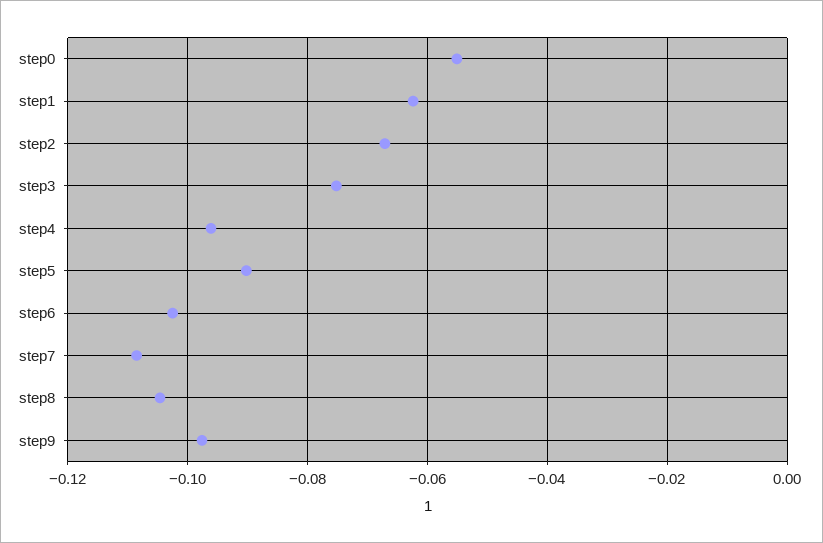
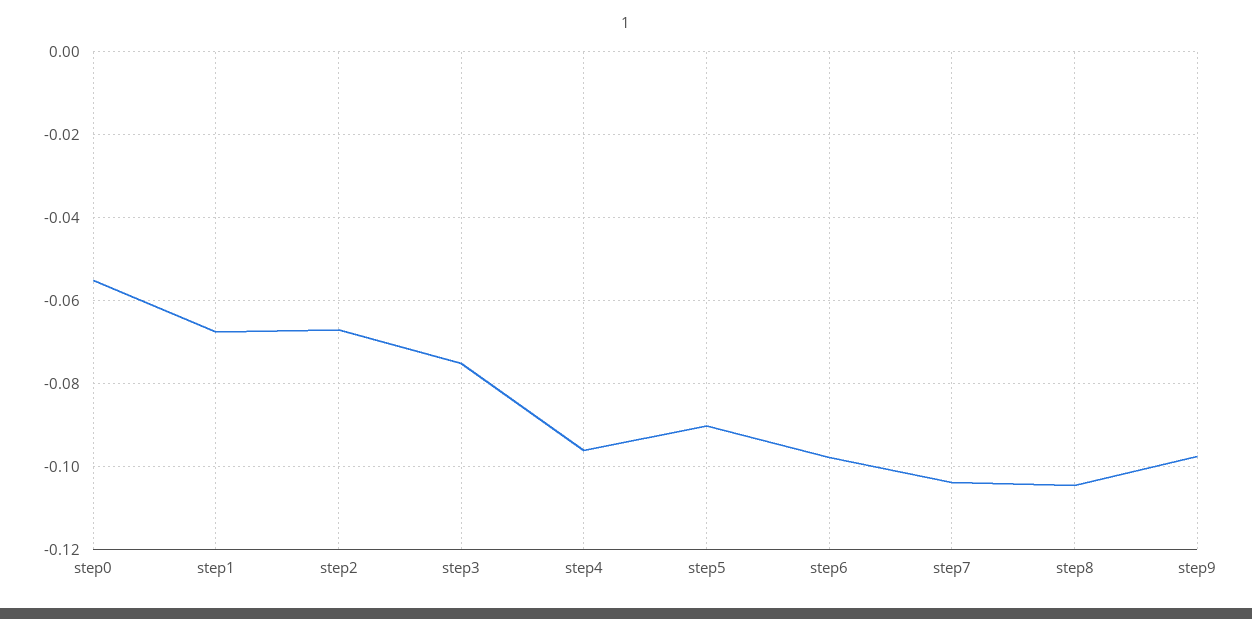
step1: -0.062 -> -0.068
step6: -0.102 -> -0.098
step7: -0.108 -> -0.104

